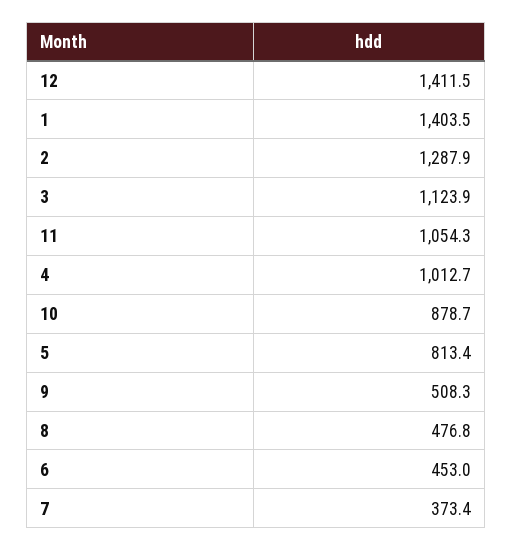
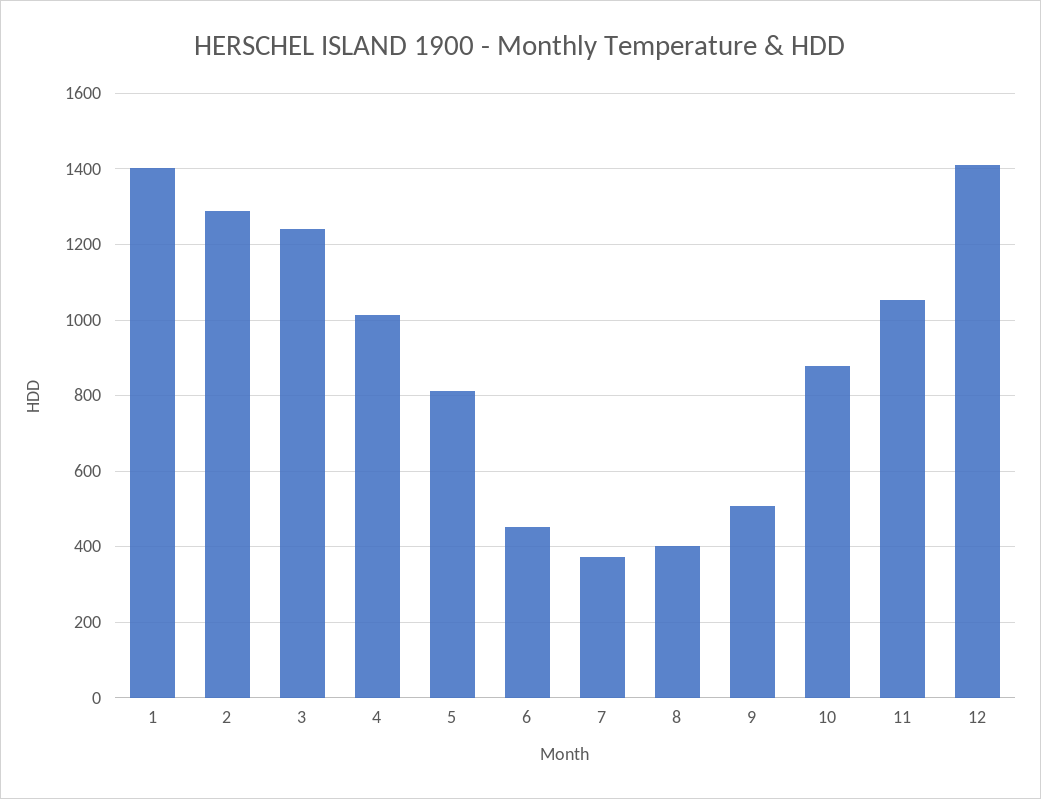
3: 1123.9 -> 1240
8: 476.8 -> 400

